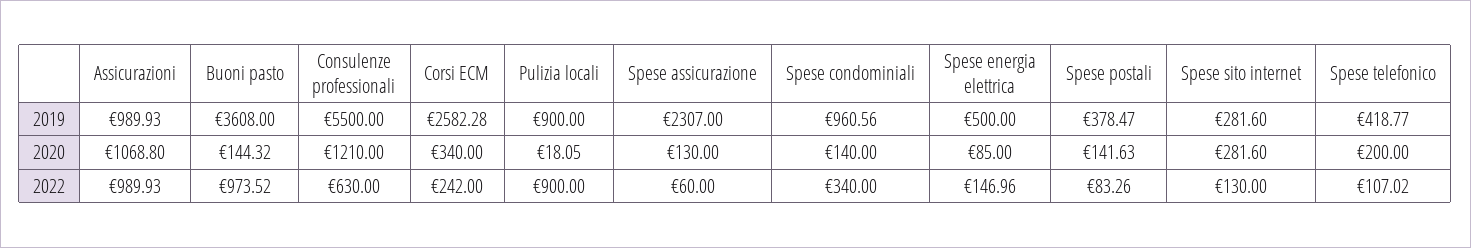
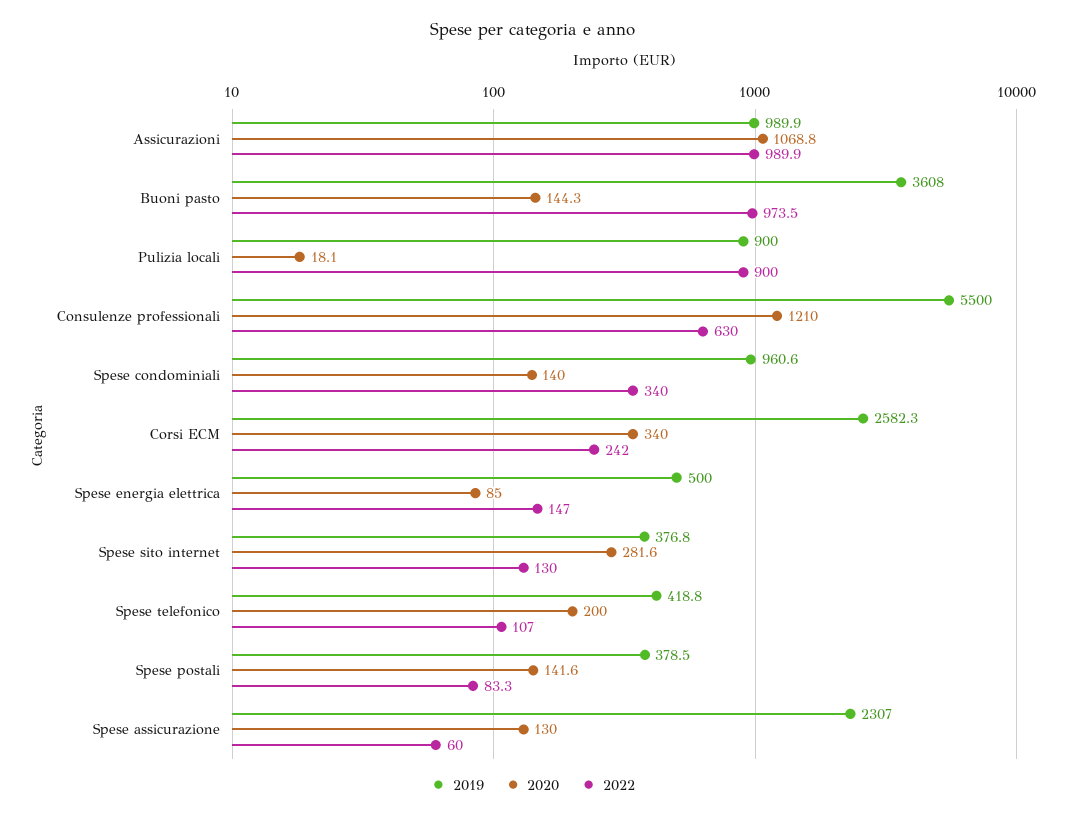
2019, Spese sito internet: 281.6 -> 376.8

